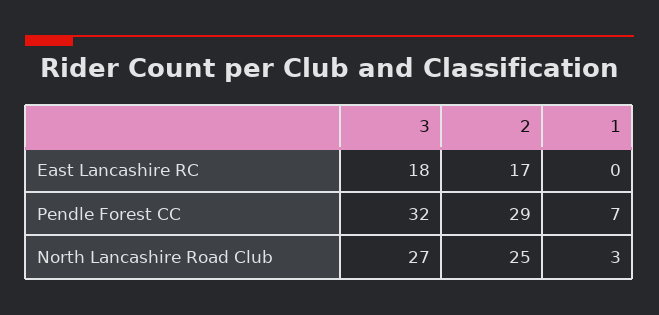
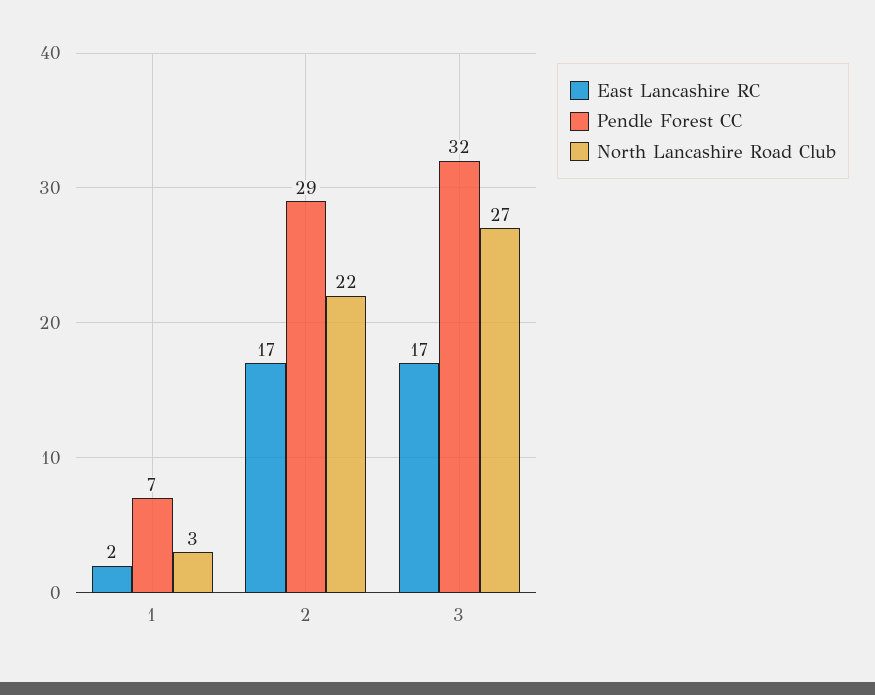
East Lancashire RC, 3: 18 -> 17
East Lancashire RC, 1: 0 -> 2
North Lancashire Road Club, 2: 25 -> 22

